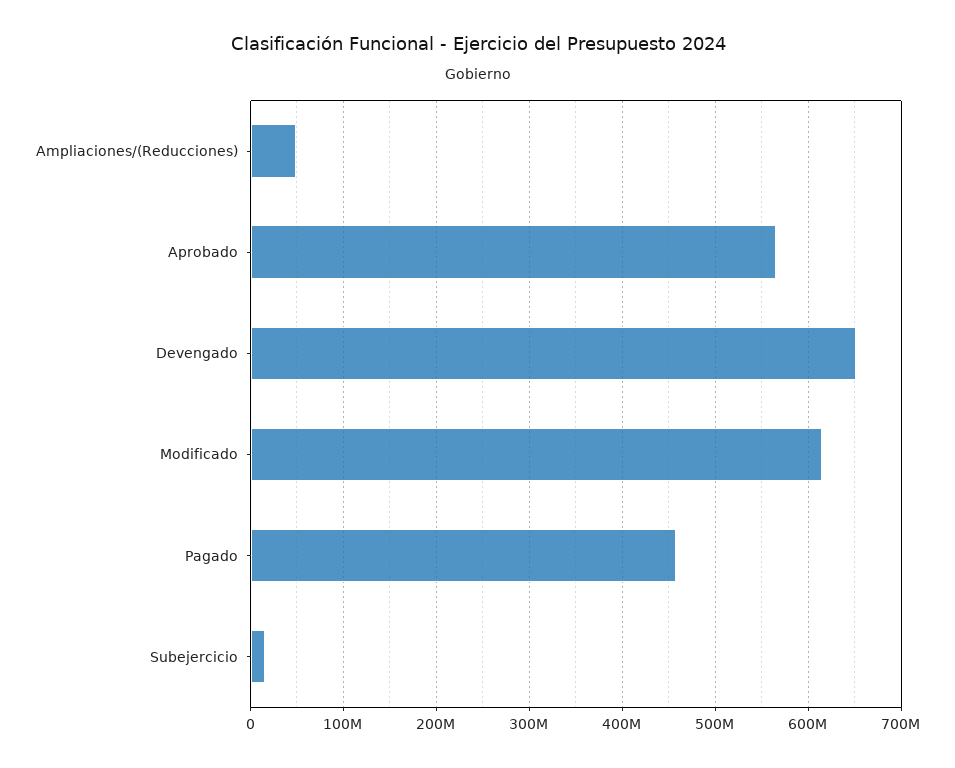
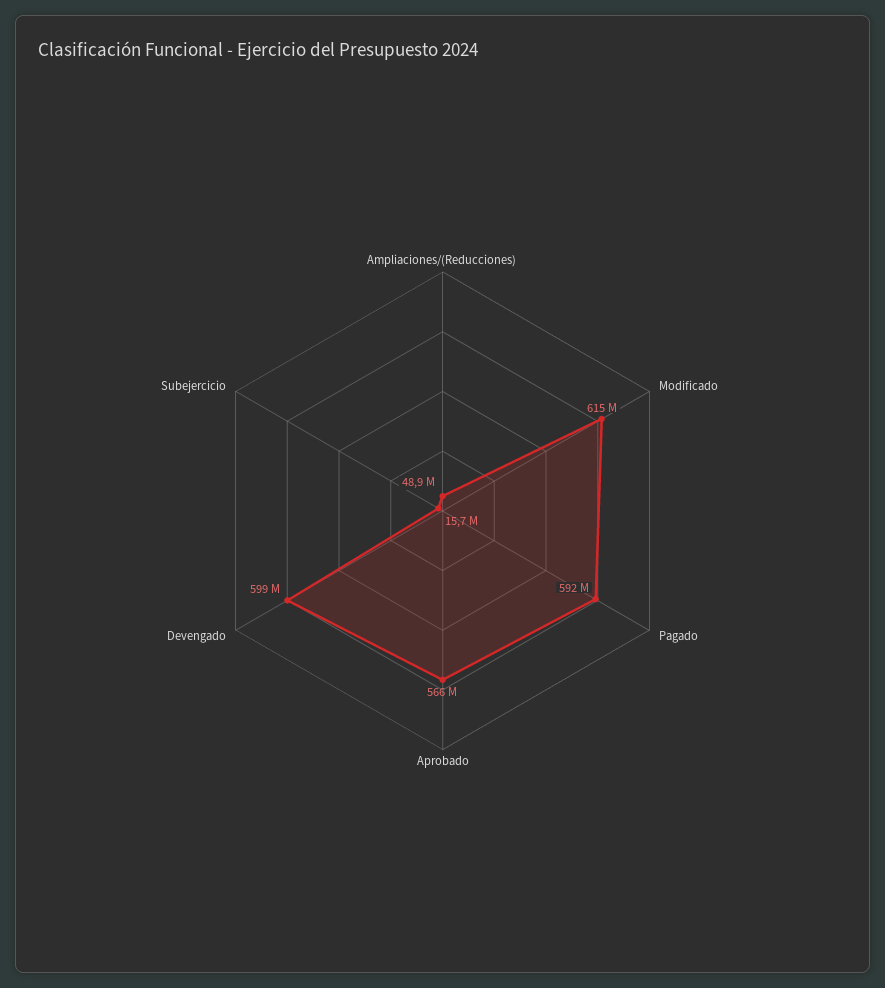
Devengado: 650000000 -> 599000000
Pagado: 460000000 -> 592000000

